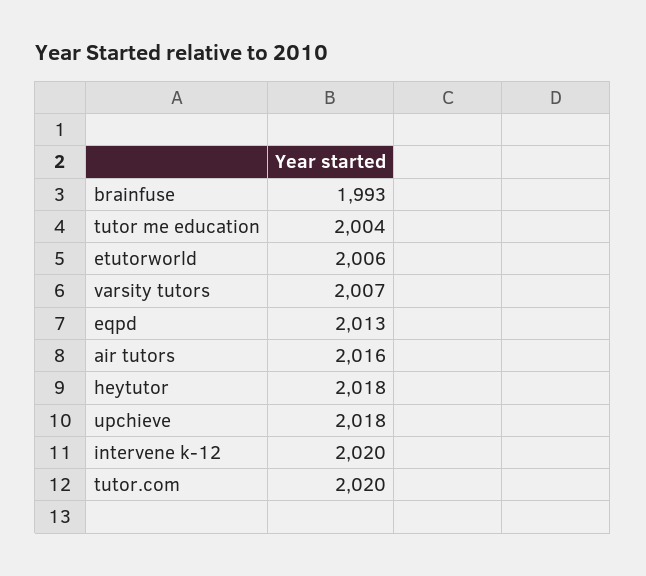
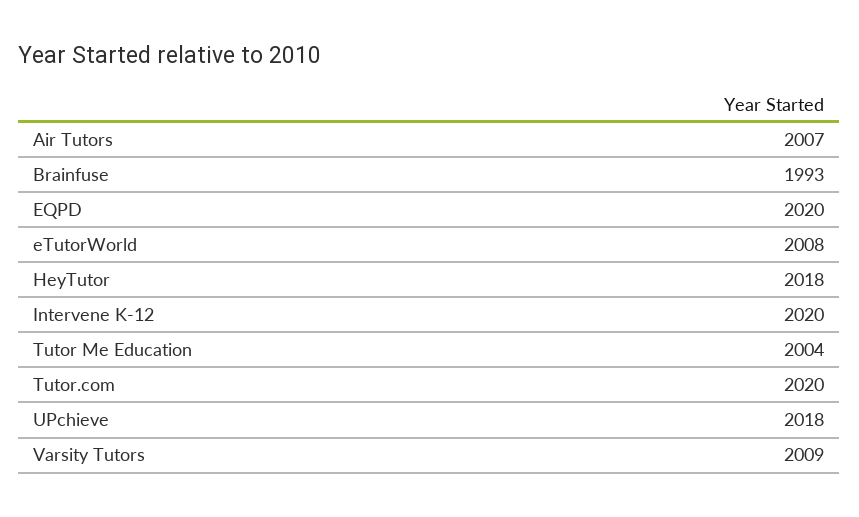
etutorworld: 2006 -> 2008
varsity tutors: 2007 -> 2009
eqpd: 2013 -> 2020
air tutors: 2016 -> 2007

